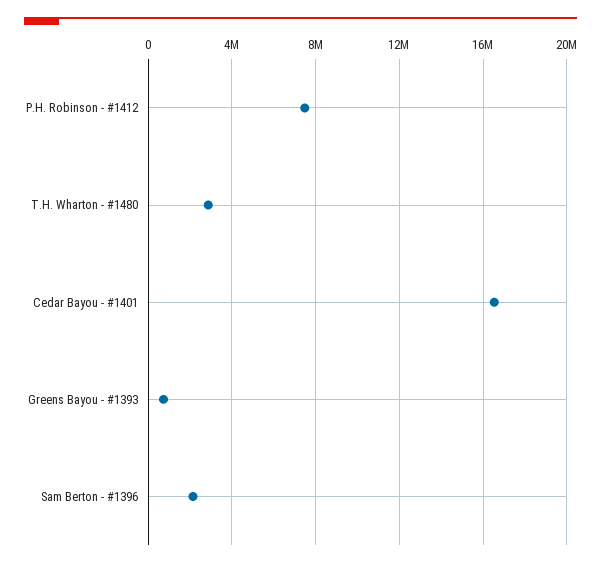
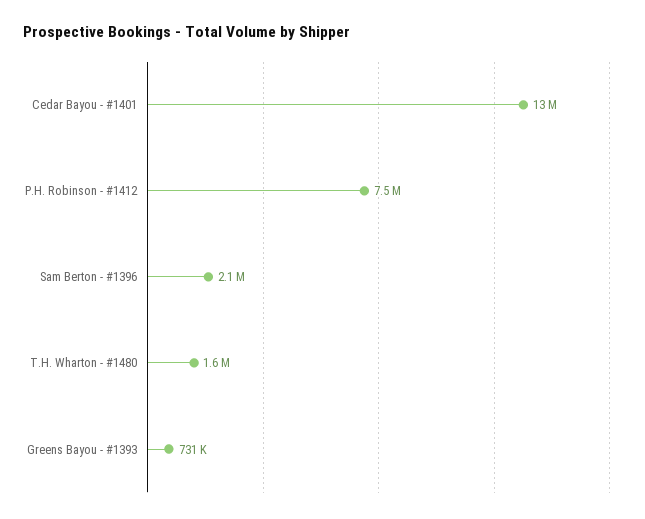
T.H. Wharton - #1480: 3000000 -> 1600000
Cedar Bayou - #1401: 16500000 -> 13000000

